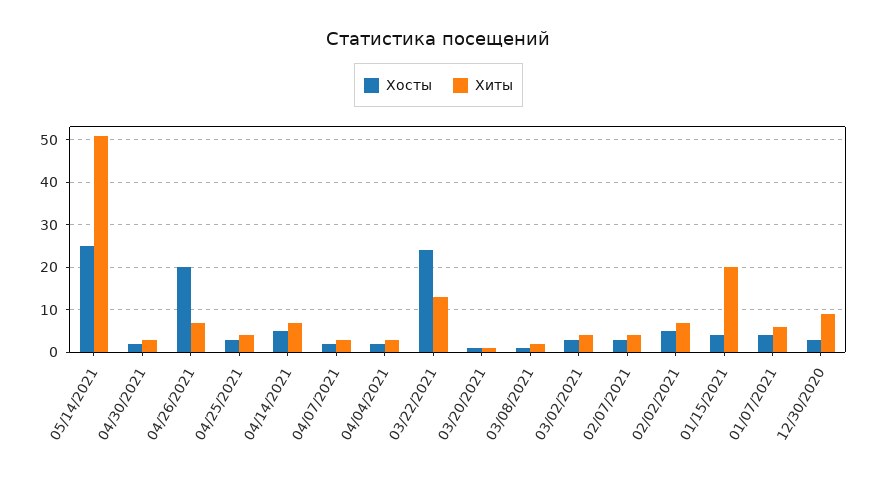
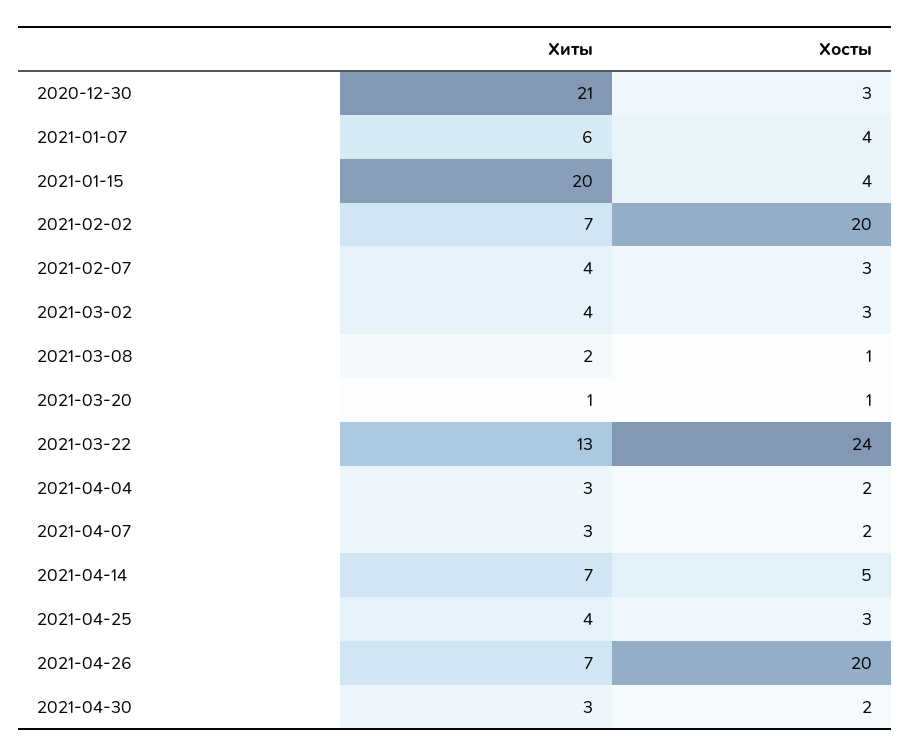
Хосты, 05/14/2021: 25 -> none
Хиты, 05/14/2021: 50 -> none
Хосты, 02/02/2021: 5 -> 20
Хиты, 12/30/2020: 10 -> 21

